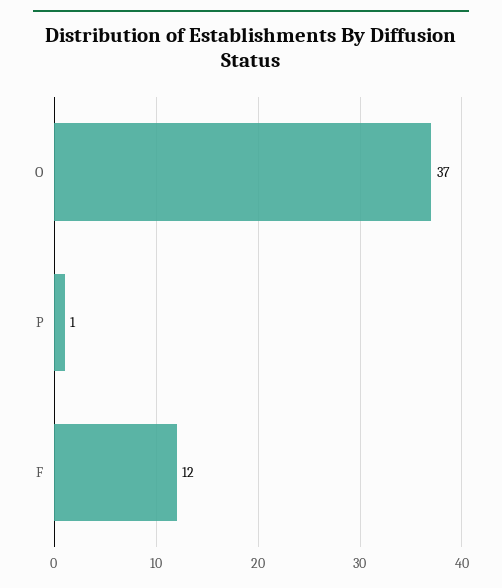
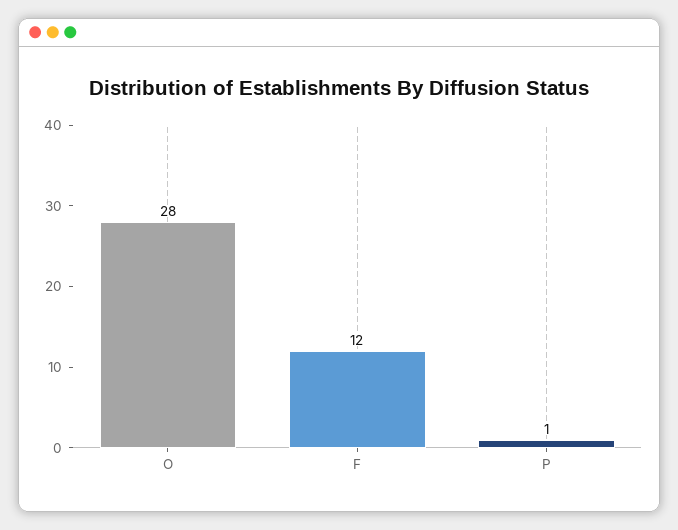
O: 37 -> 28

